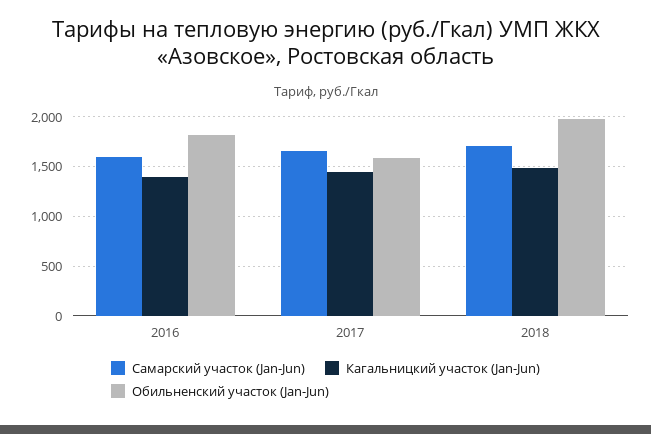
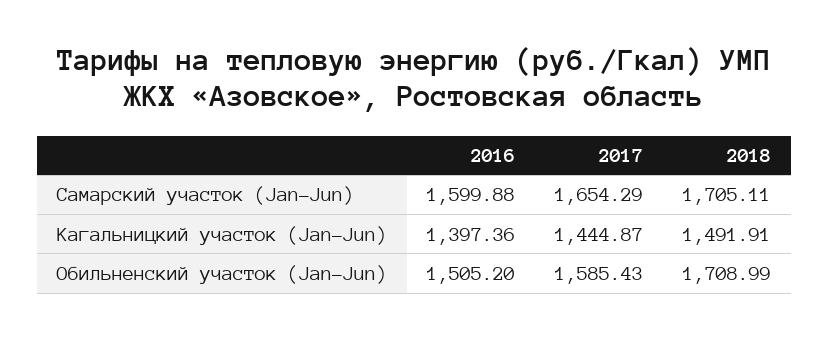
Обильненский участок (Jan-Jun), 2016: 1800 -> 1505.2
Обильненский участок (Jan-Jun), 2018: 2000 -> 1708.99

